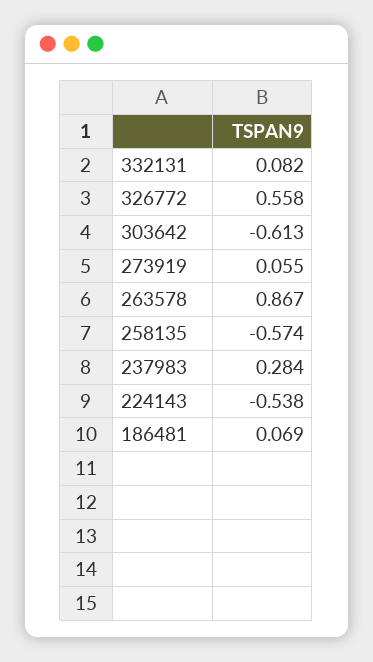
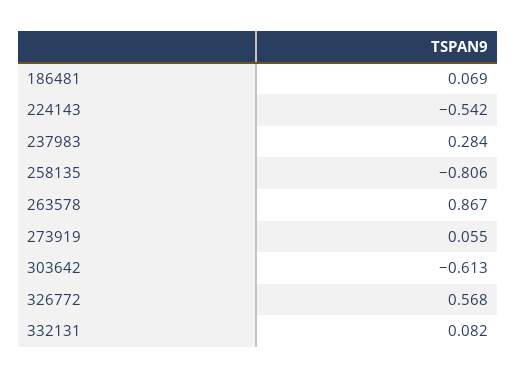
326772: 0.558 -> 0.568
258135: -0.574 -> -0.806
224143: -0.538 -> -0.542

